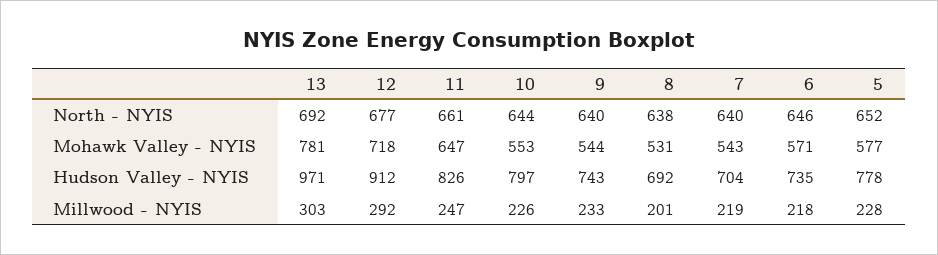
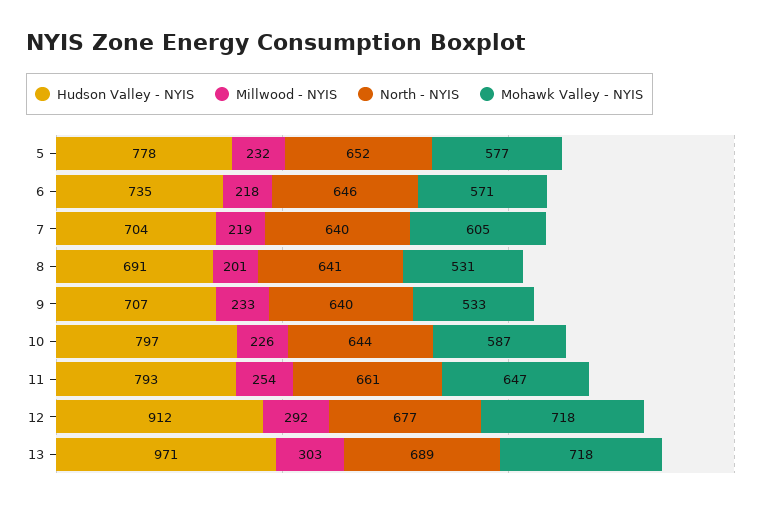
North - NYIS, 13: 692 -> 689
North - NYIS, 8: 638 -> 641
Mohawk Valley - NYIS, 13: 781 -> 718
Mohawk Valley - NYIS, 10: 553 -> 587
Mohawk Valley - NYIS, 9: 544 -> 533
Mohawk Valley - NYIS, 7: 543 -> 605
Hudson Valley - NYIS, 11: 826 -> 793
Hudson Valley - NYIS, 9: 743 -> 707
Hudson Valley - NYIS, 8: 692 -> 691
Millwood - NYIS, 11: 247 -> 254
Millwood - NYIS, 5: 228 -> 232

